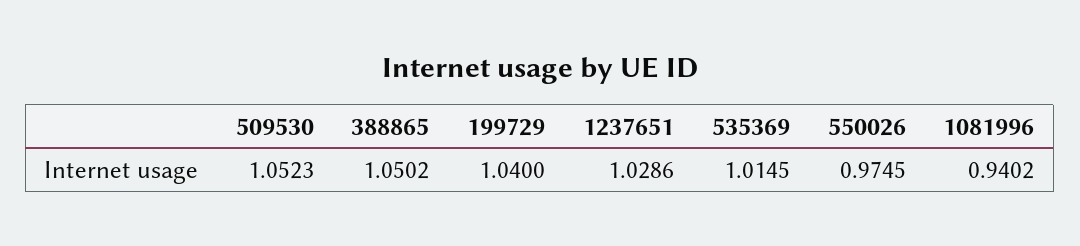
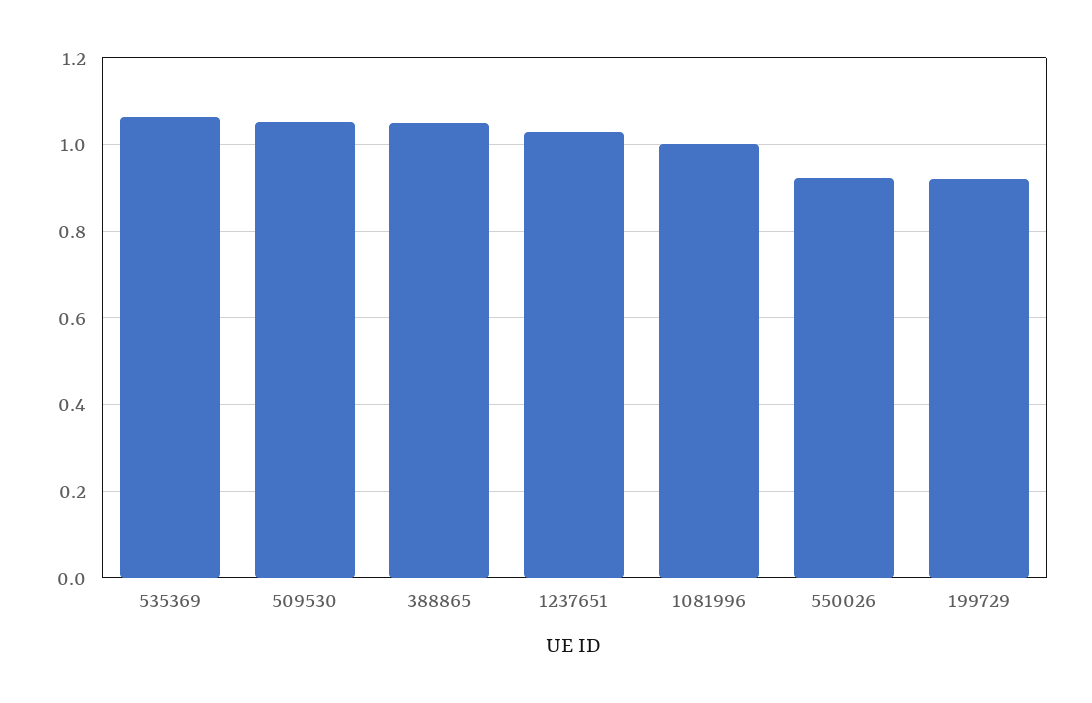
199729: 1.04 -> 0.92
535369: 1.0145 -> 1.06
550026: 0.9745 -> 0.92
1081996: 0.9402 -> 1

